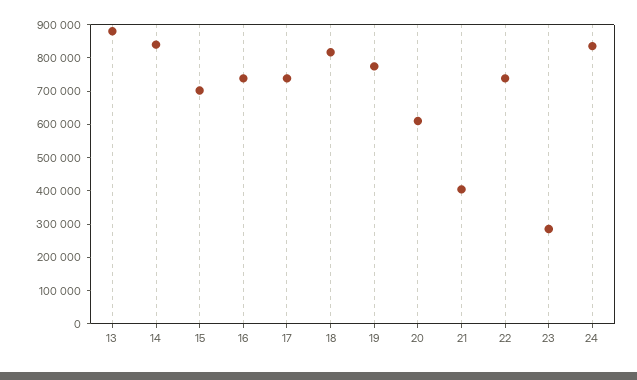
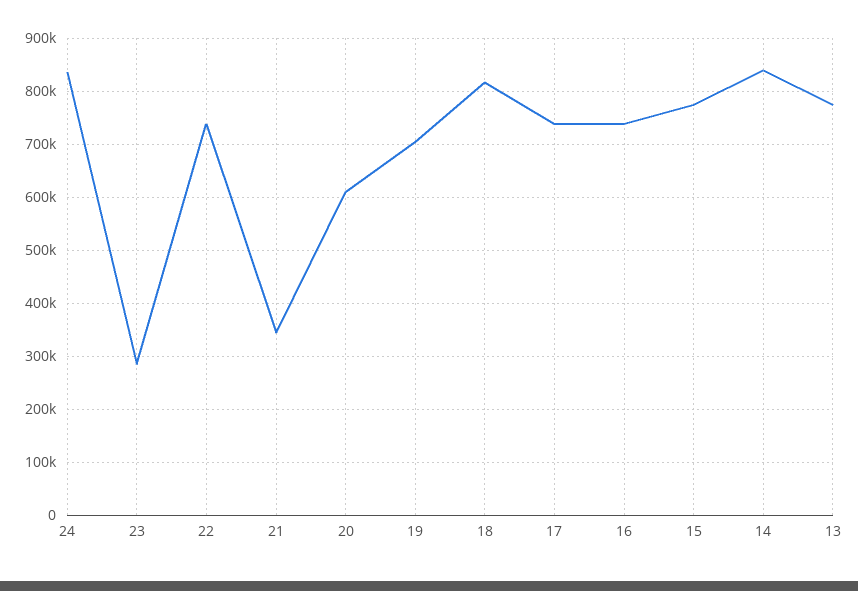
13: 875000 -> 780000
15: 700000 -> 780000
19: 775000 -> 700000
21: 400000 -> 340000

